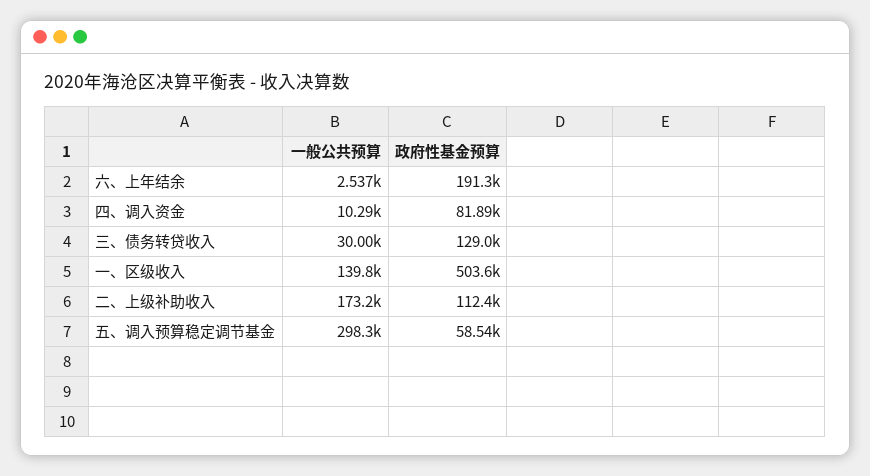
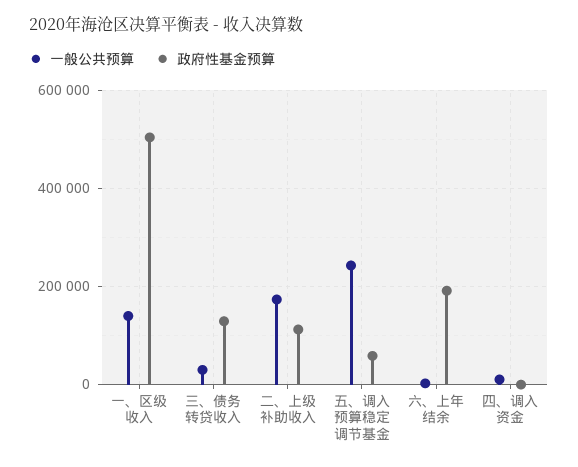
政府性基金预算, 四、调入资金: 81890 -> 0
一般公共预算, 五、调入预算稳定调节基金: 298300 -> 240000

